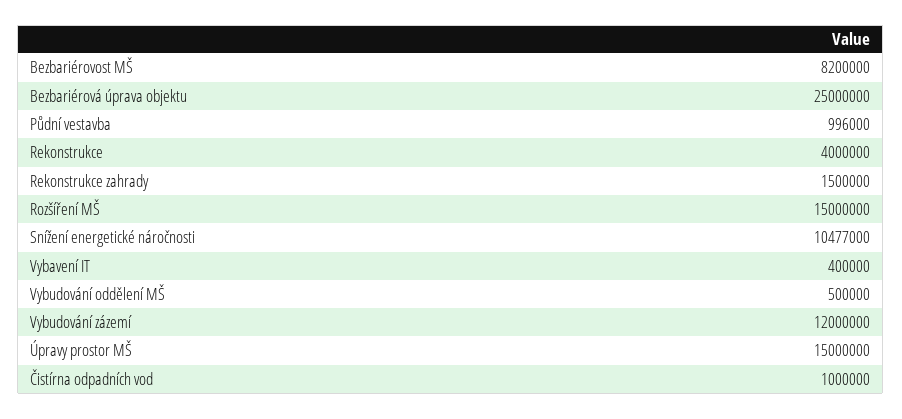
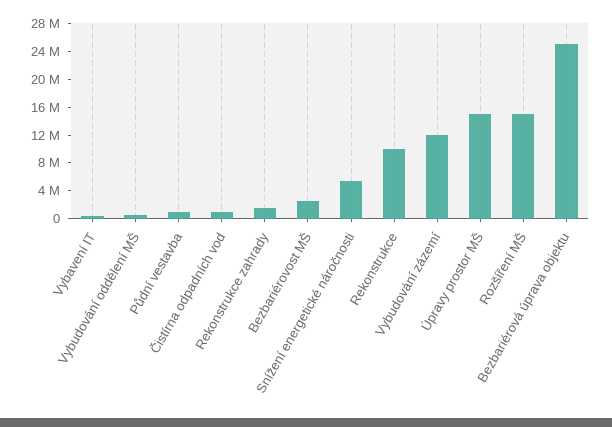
Bezbariérovost MŠ: 8200000 -> 2000000
Rekonstrukce: 4000000 -> 10000000
Snížení energetické náročnosti: 10477000 -> 6000000

